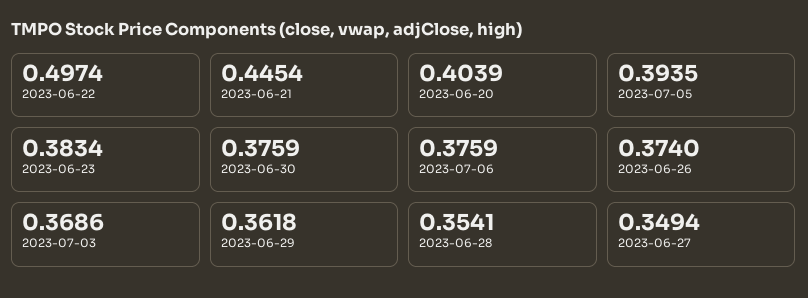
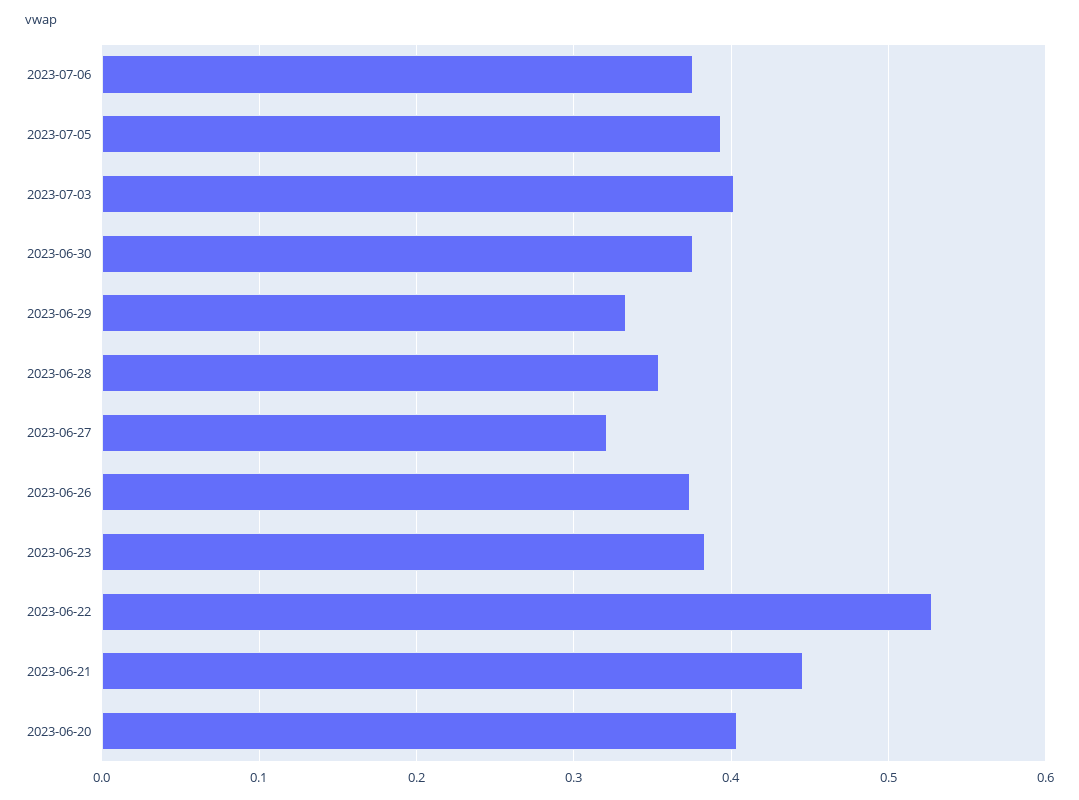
2023-06-22: 0.4974 -> 0.53
2023-07-03: 0.3686 -> 0.4
2023-06-29: 0.3618 -> 0.33
2023-06-27: 0.3494 -> 0.32

